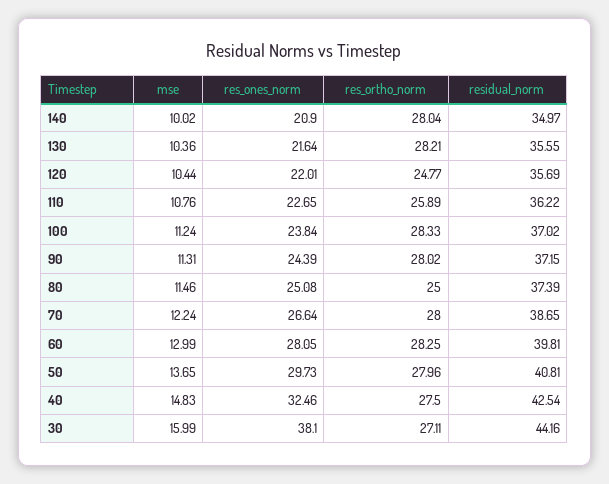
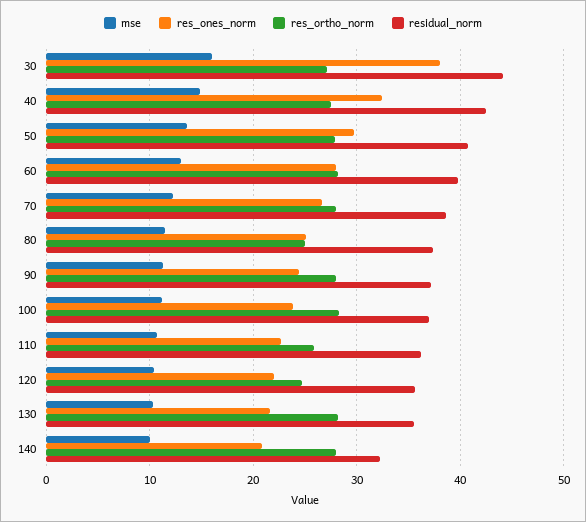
residual_norm, 140: 34.97 -> 32

